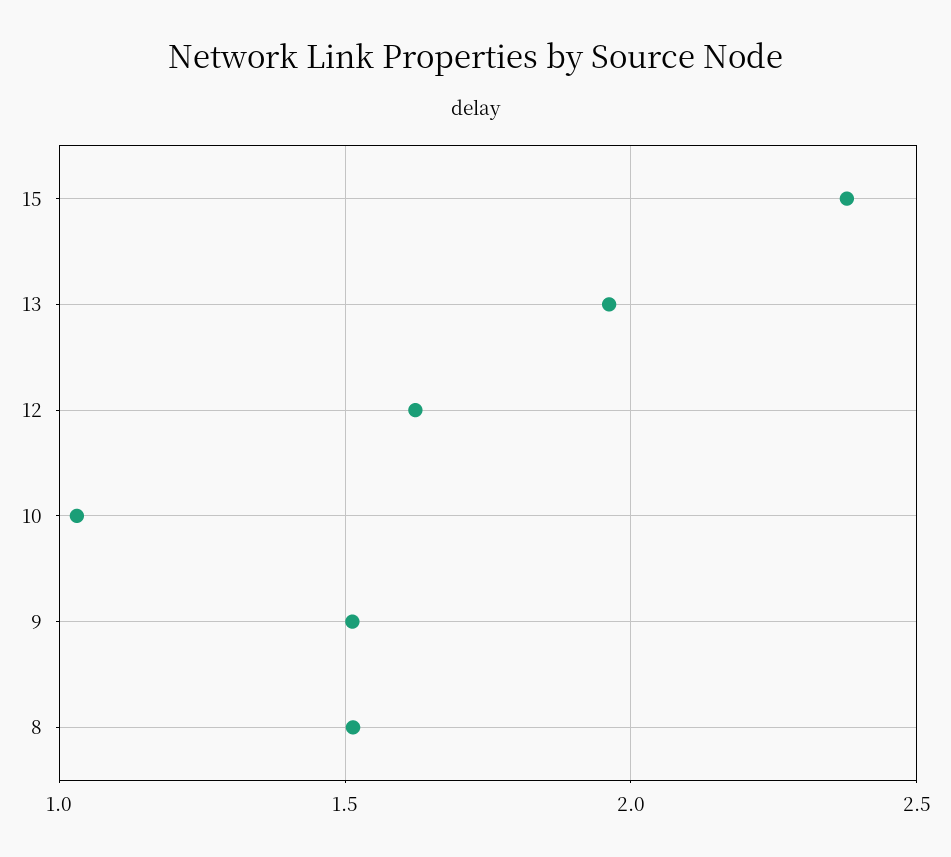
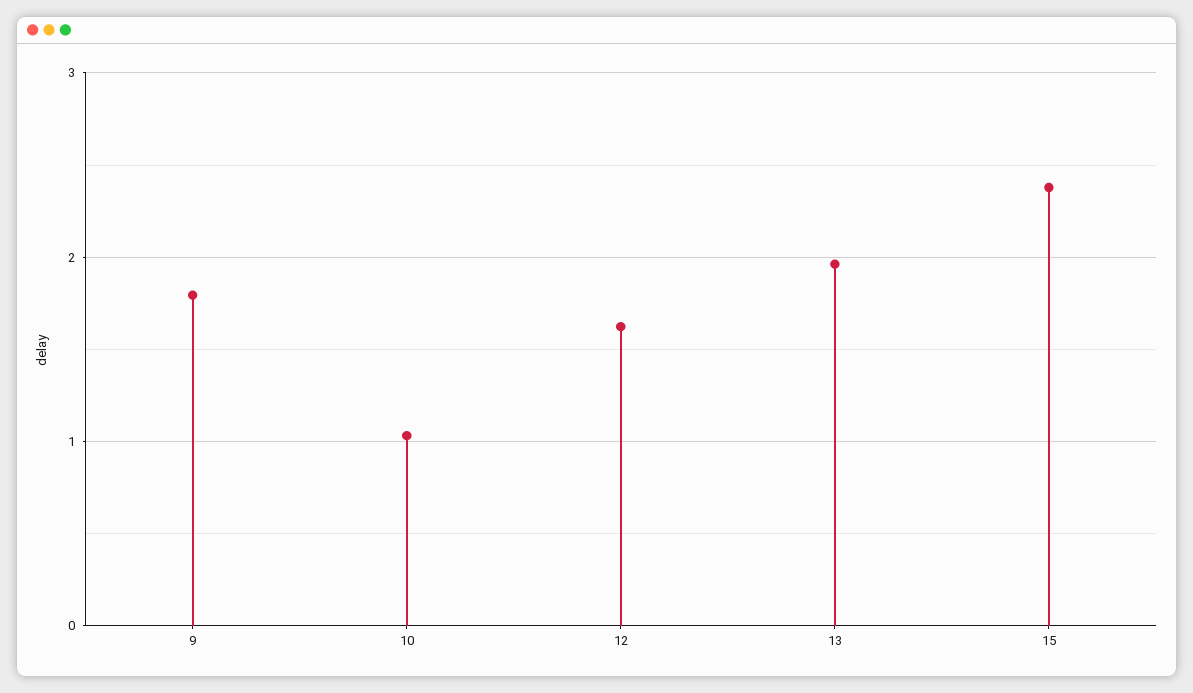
9: 1.5 -> 1.8
8: 1.5 -> none

